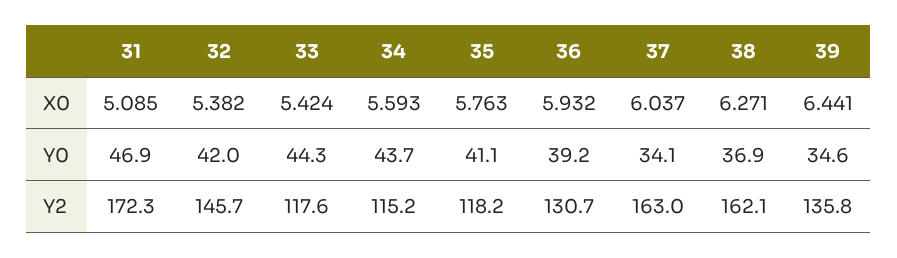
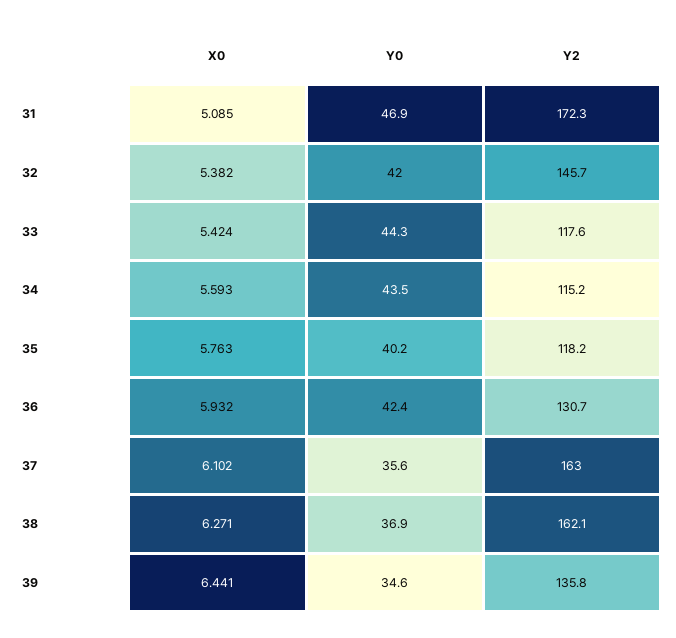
37, X0: 6.037 -> 6.102
34, Y0: 43.7 -> 43.5
35, Y0: 41.1 -> 40.2
36, Y0: 39.2 -> 42.4
37, Y0: 34.1 -> 35.6

